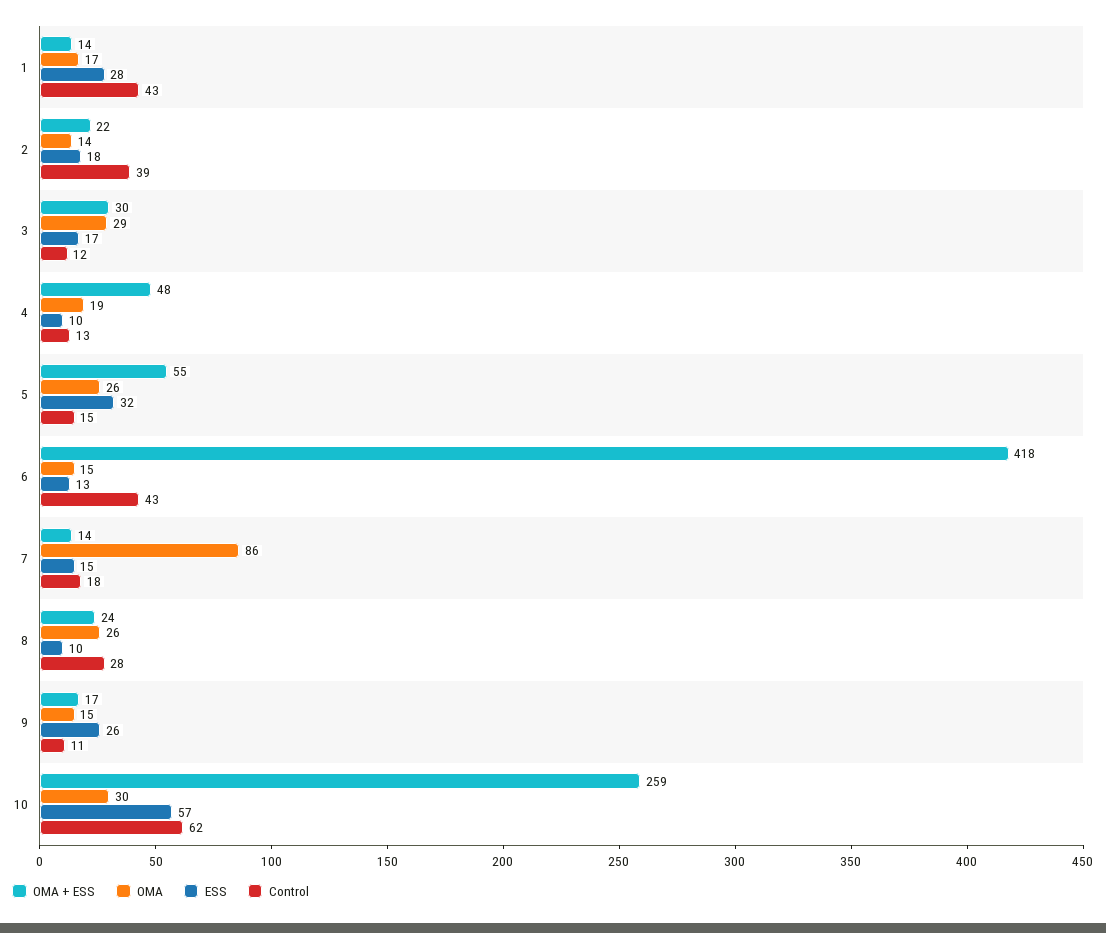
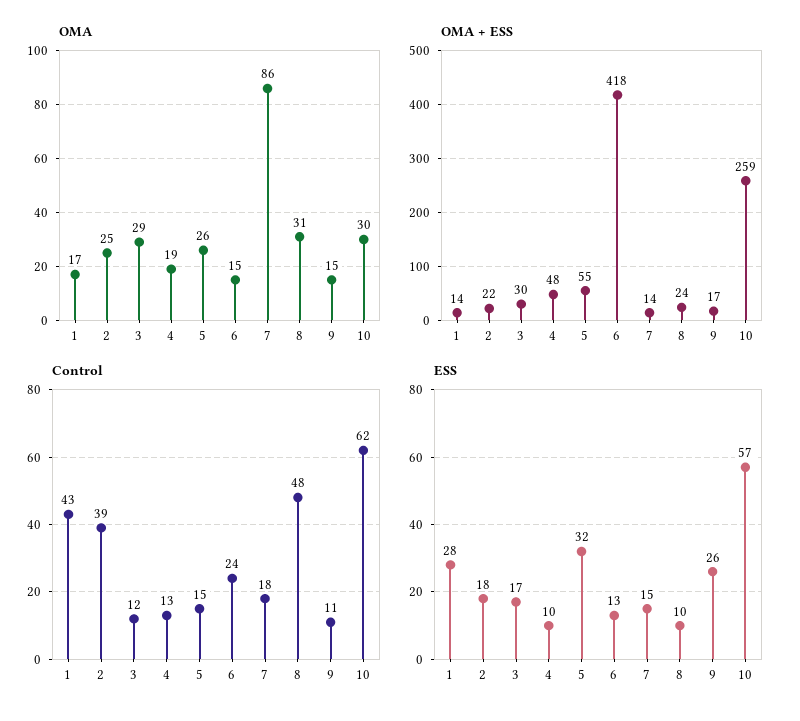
OMA, 2: 14 -> 25
Control, 6: 43 -> 24
OMA, 8: 26 -> 31
Control, 8: 28 -> 48

